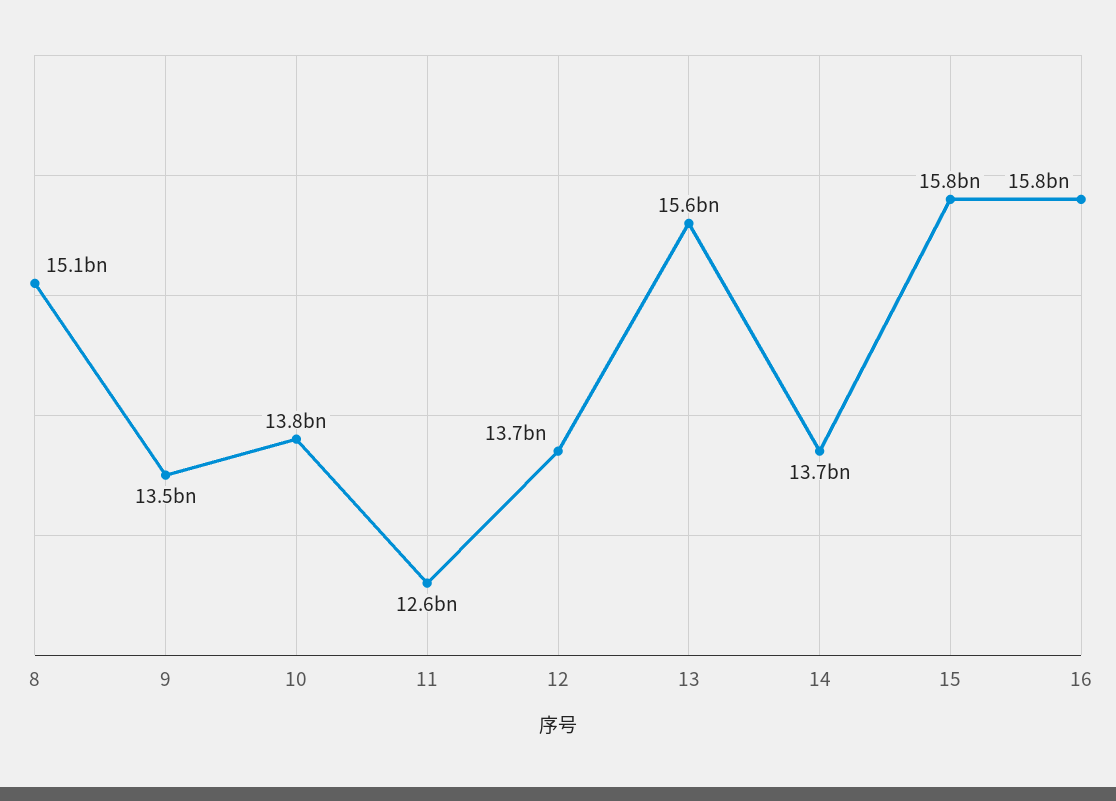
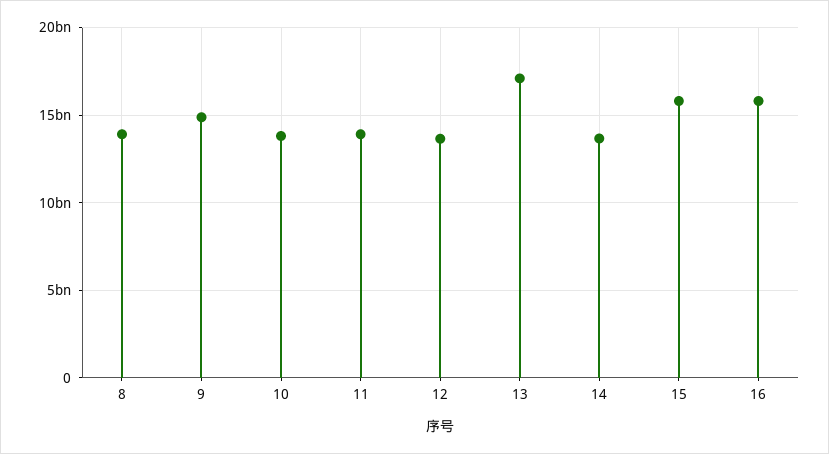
8: 15100000000 -> 14000000000
9: 13500000000 -> 15000000000
11: 12600000000 -> 14000000000
13: 15600000000 -> 17000000000

